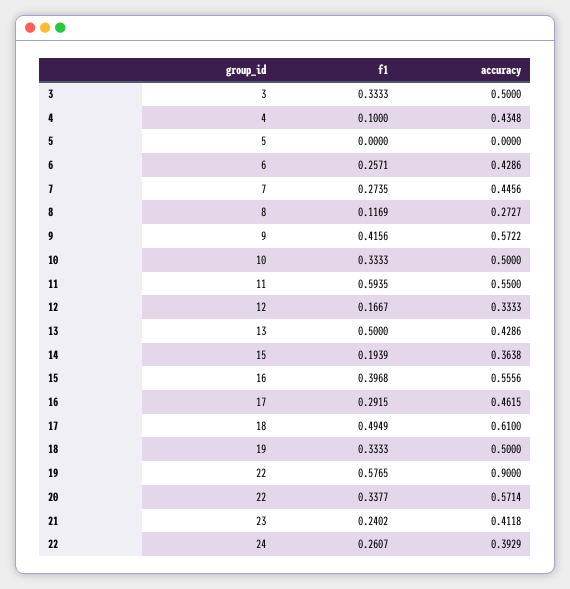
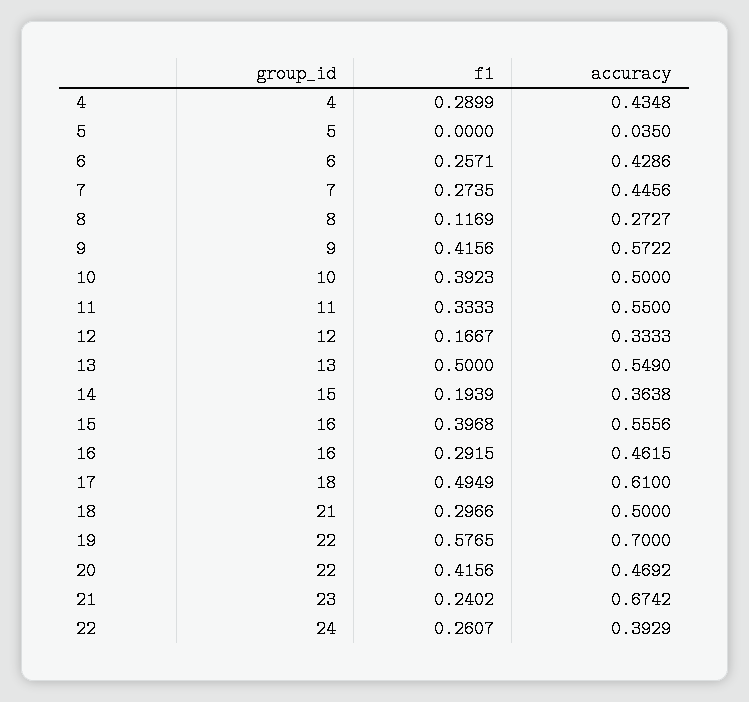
group_id, 3: 3 -> none
f1, 3: 0.3333 -> none
accuracy, 3: 0.5 -> none
f1, 4: 0.1 -> 0.2899
accuracy, 5: 0 -> 0.035
f1, 10: 0.3333 -> 0.3923
f1, 11: 0.5935 -> 0.3333
accuracy, 13: 0.4286 -> 0.549
group_id, 16: 17 -> 16
group_id, 18: 19 -> 21
f1, 18: 0.3333 -> 0.2966
accuracy, 19: 0.9 -> 0.7
f1, 20: 0.3377 -> 0.4156
accuracy, 20: 0.5714 -> 0.4692
accuracy, 21: 0.4118 -> 0.6742

